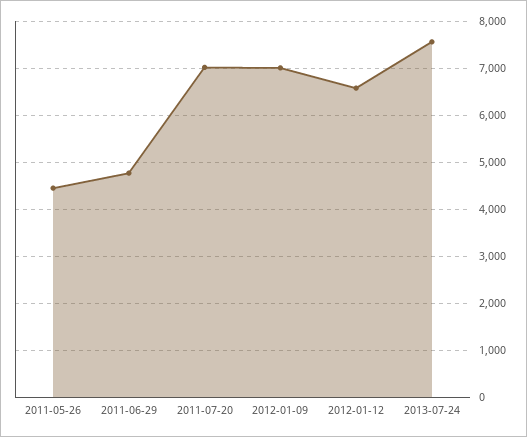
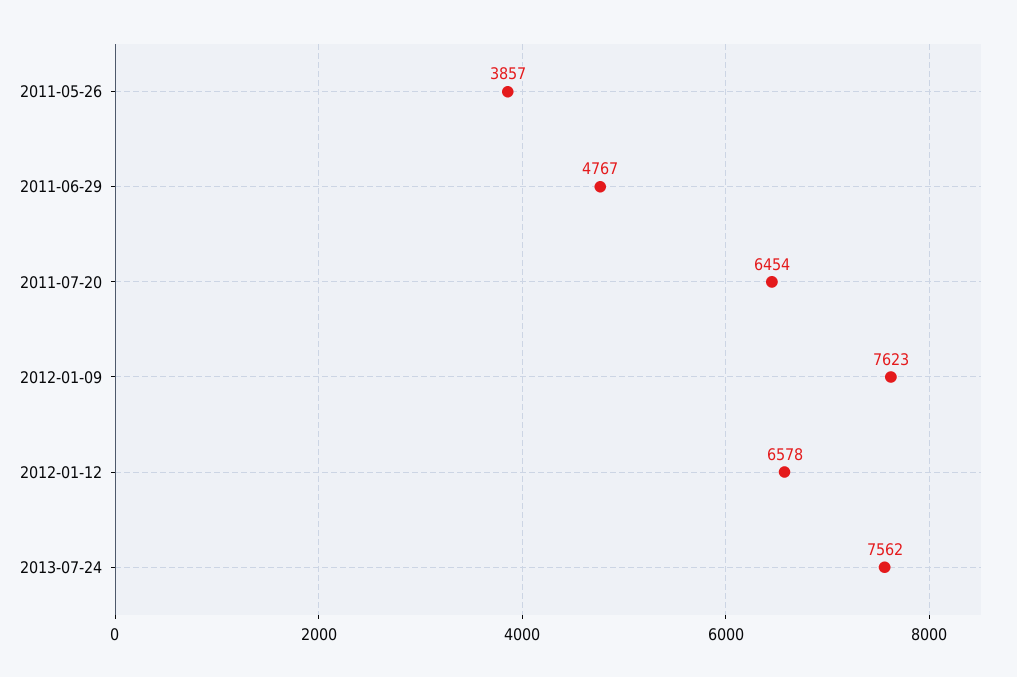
2011-05-26: 4400 -> 3857
2011-07-20: 7000 -> 6454
2012-01-09: 7000 -> 7623

